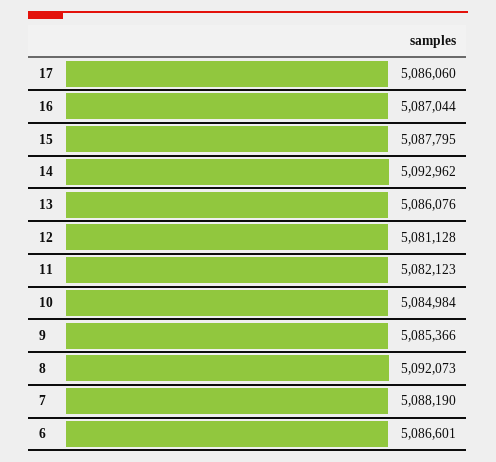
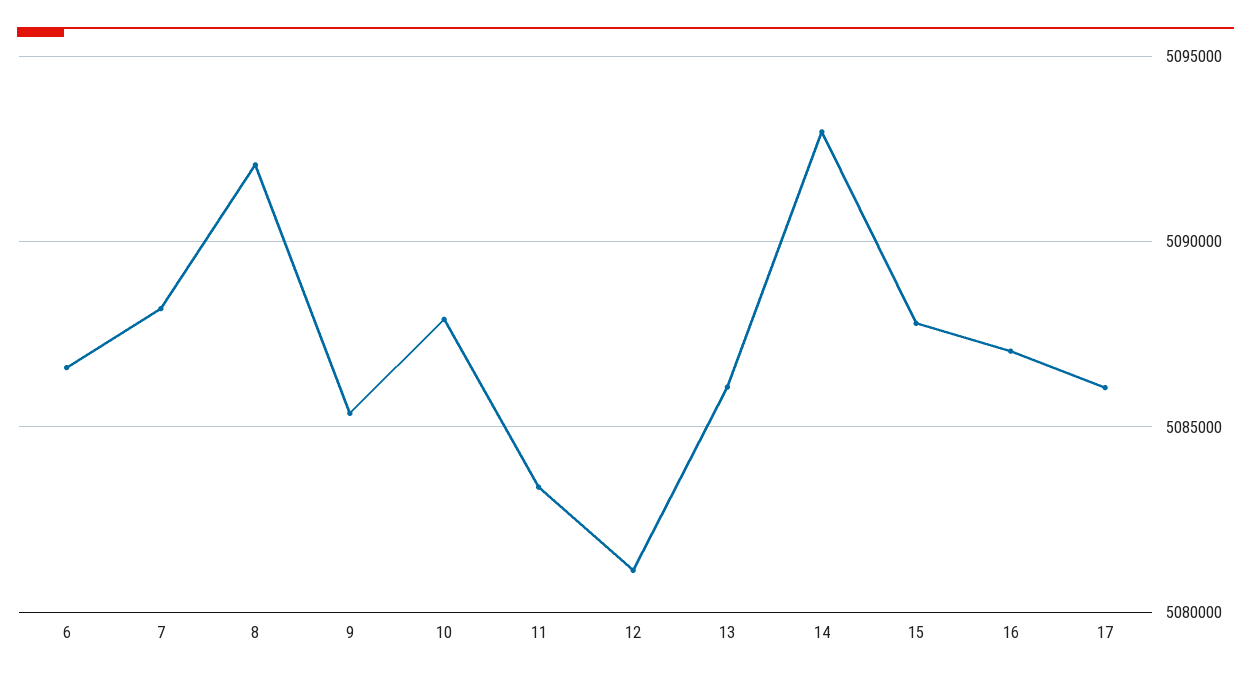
11: 5082123 -> 5083500
10: 5084984 -> 5088000

